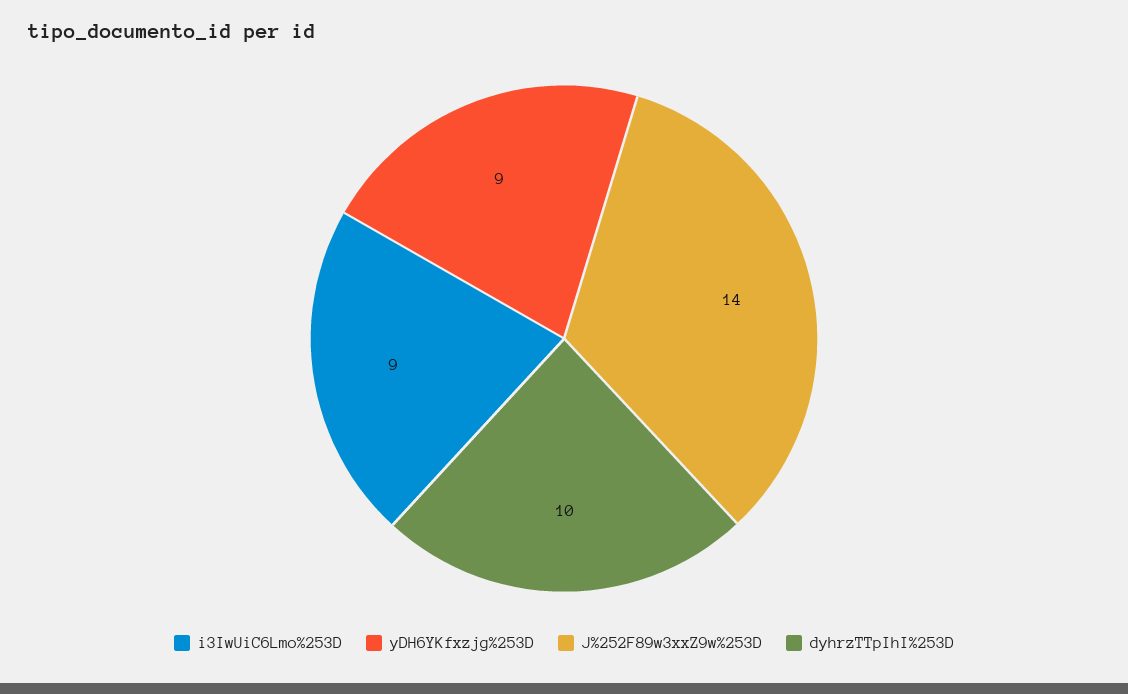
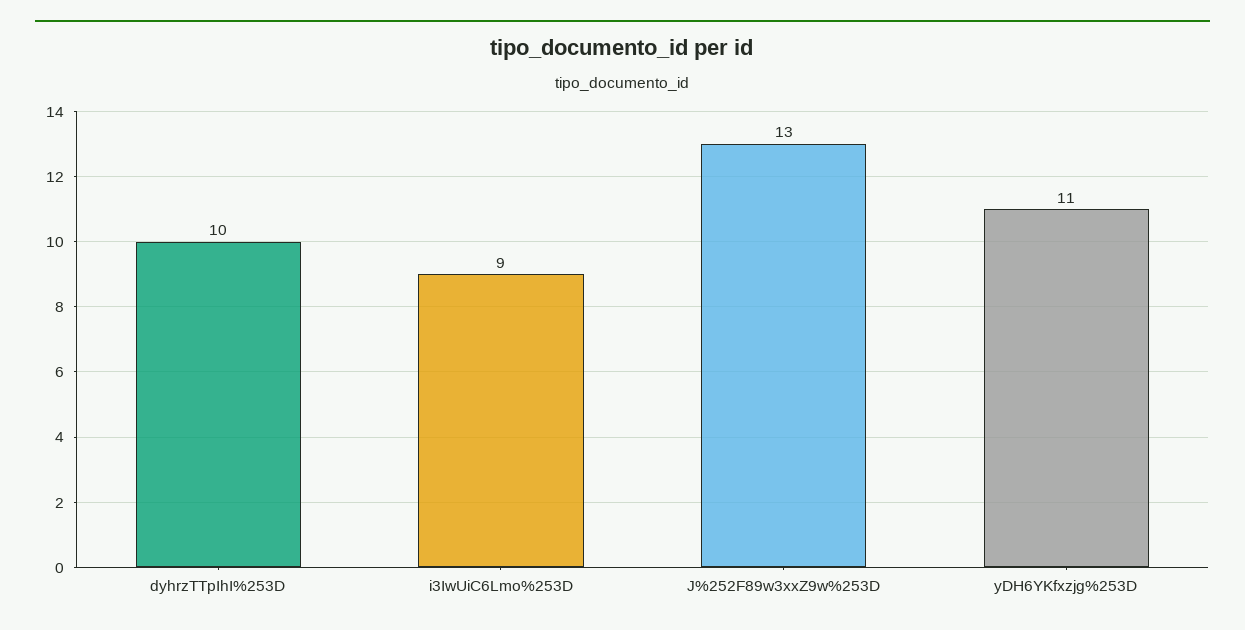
yDH6YKfxzjg%253D: 9 -> 11
J%252F89w3xxZ9w%253D: 14 -> 13

